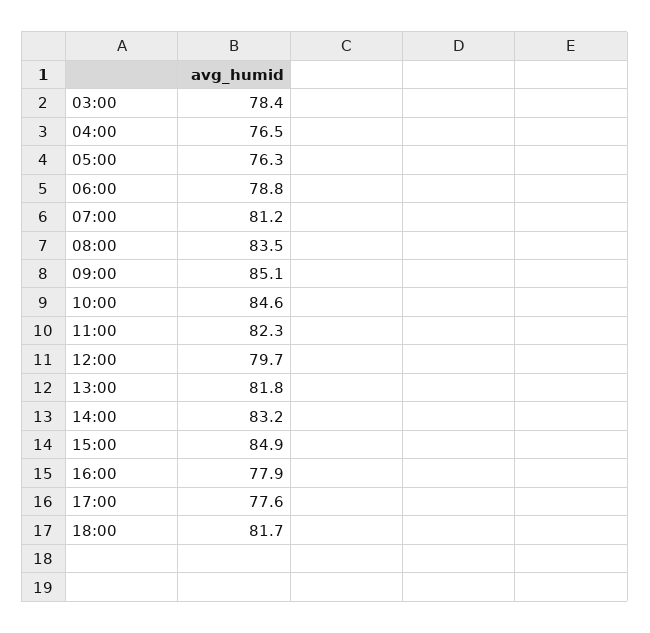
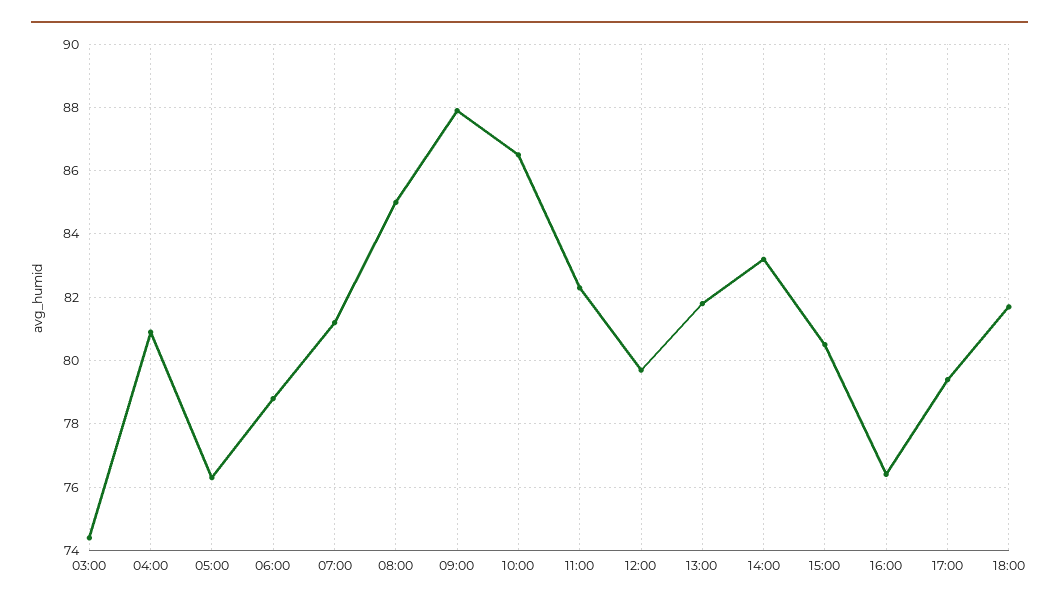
03:00: 78.4 -> 74.5
04:00: 76.5 -> 81
08:00: 83.5 -> 85
09:00: 85.1 -> 88
10:00: 84.6 -> 86.5
15:00: 84.9 -> 80.5
16:00: 77.9 -> 76.5
17:00: 77.6 -> 79.5

